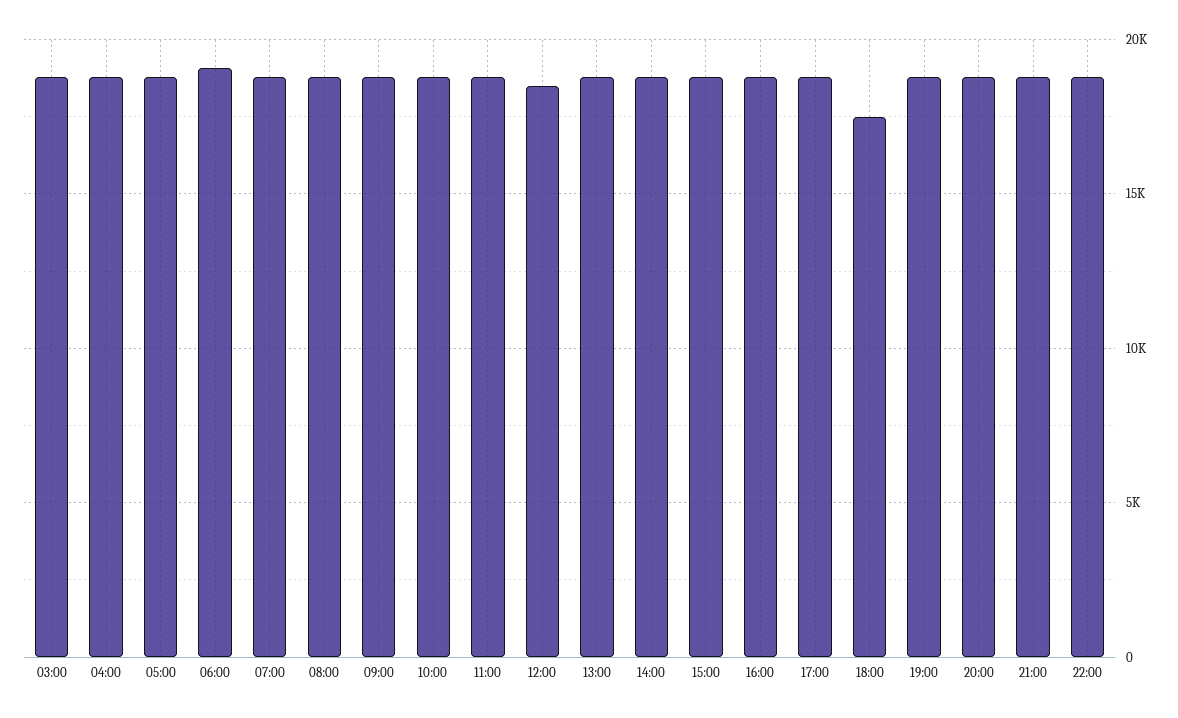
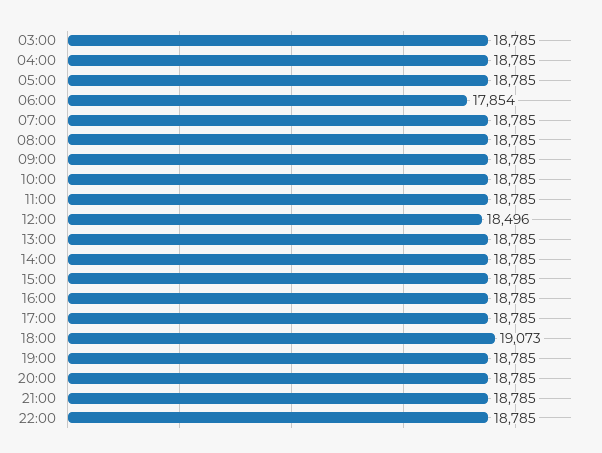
06:00: 19000 -> 17854
18:00: 17500 -> 19073

